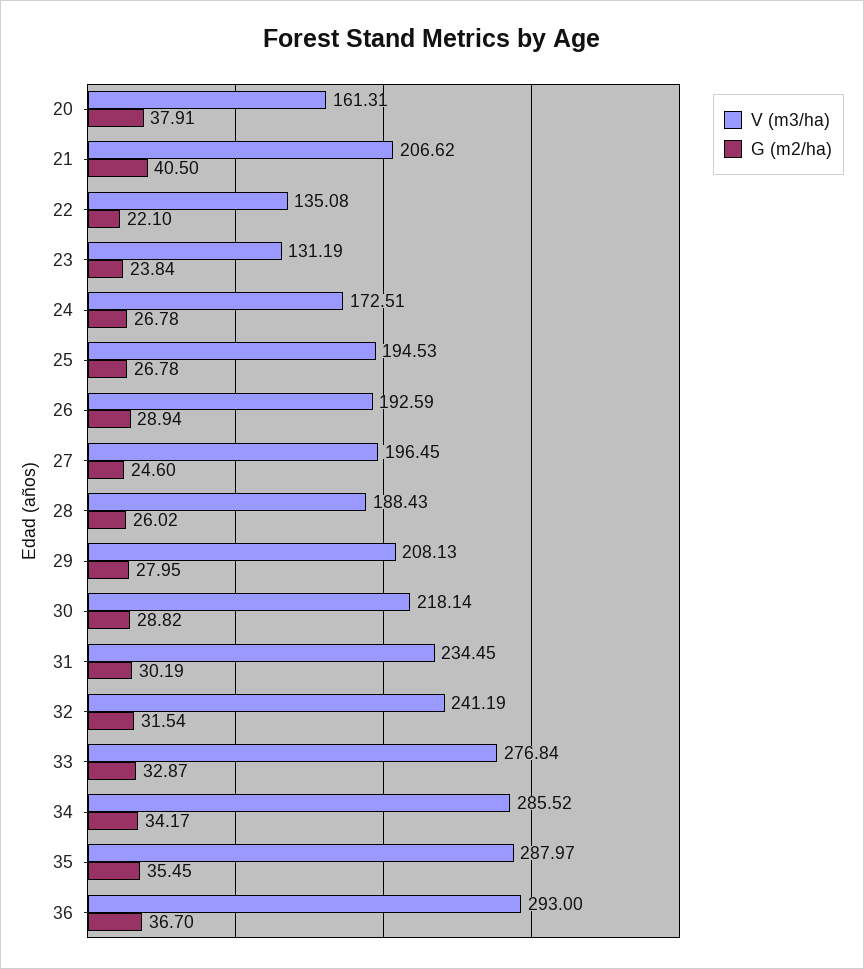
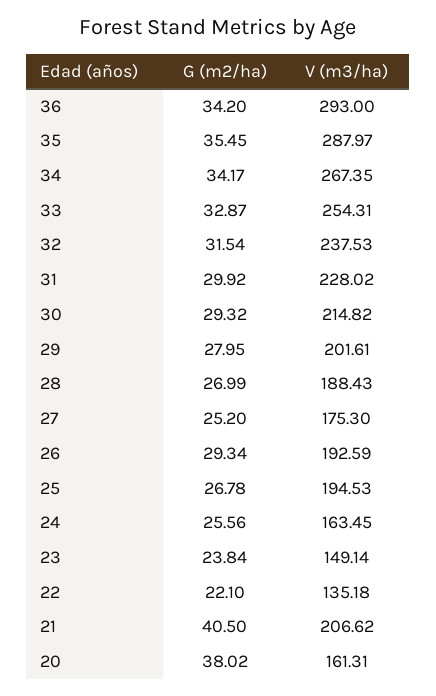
G (m2/ha), 20: 37.91 -> 38.02
V (m3/ha), 22: 135.08 -> 135.18
V (m3/ha), 23: 131.19 -> 149.14
V (m3/ha), 24: 172.51 -> 163.45
G (m2/ha), 24: 26.78 -> 25.56
G (m2/ha), 26: 28.94 -> 29.34
V (m3/ha), 27: 196.45 -> 175.3
G (m2/ha), 27: 24.6 -> 25.2
G (m2/ha), 28: 26.02 -> 26.99
V (m3/ha), 29: 208.13 -> 201.61
V (m3/ha), 30: 218.14 -> 214.82
G (m2/ha), 30: 28.82 -> 29.32
V (m3/ha), 31: 234.45 -> 228.02
G (m2/ha), 31: 30.19 -> 29.92
V (m3/ha), 32: 241.19 -> 237.53
V (m3/ha), 33: 276.84 -> 254.31
V (m3/ha), 34: 285.52 -> 267.35
G (m2/ha), 36: 36.7 -> 34.2

